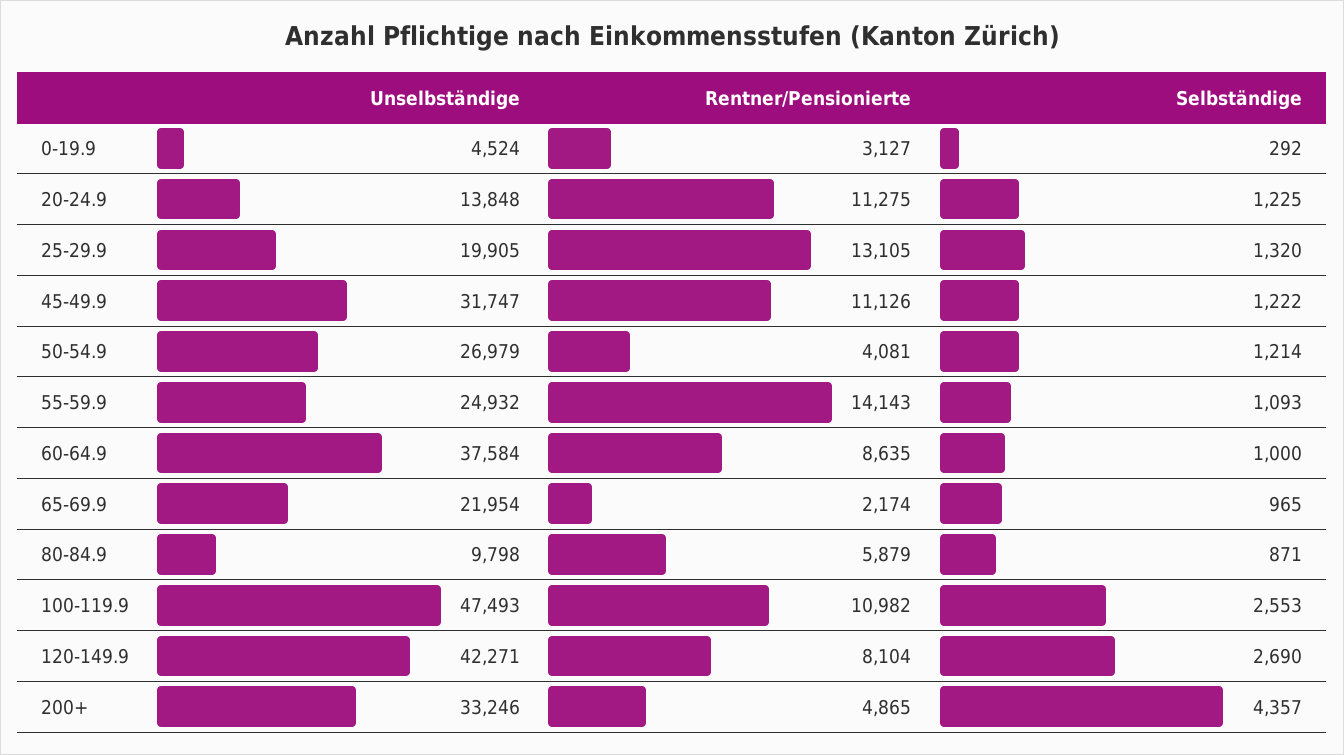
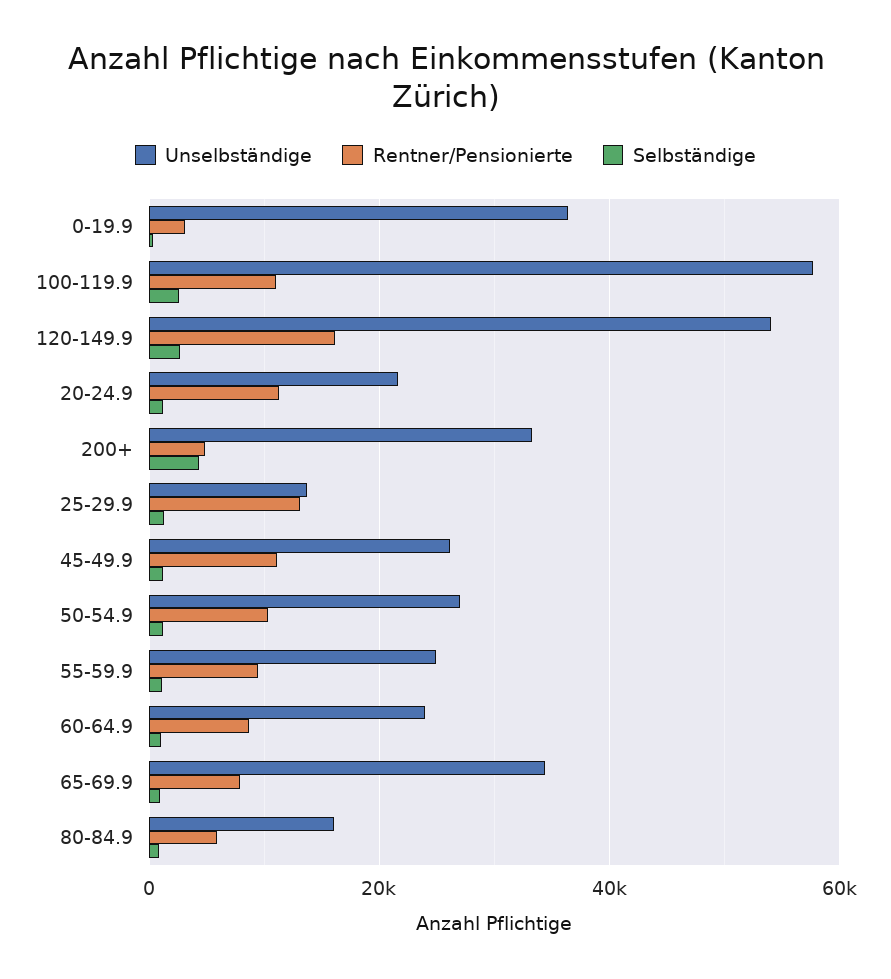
Unselbständige, 0-19.9: 4524 -> 36000
Unselbständige, 20-24.9: 13848 -> 22000
Unselbständige, 25-29.9: 19905 -> 14000
Unselbständige, 45-49.9: 31747 -> 26000
Rentner/Pensionierte, 50-54.9: 4081 -> 10000
Rentner/Pensionierte, 55-59.9: 14143 -> 10000
Unselbständige, 60-64.9: 37584 -> 24000
Unselbständige, 65-69.9: 21954 -> 34000
Rentner/Pensionierte, 65-69.9: 2174 -> 8000
Unselbständige, 80-84.9: 9798 -> 16000
Unselbständige, 100-119.9: 47493 -> 58000
Unselbständige, 120-149.9: 42271 -> 54000
Rentner/Pensionierte, 120-149.9: 8104 -> 16000

